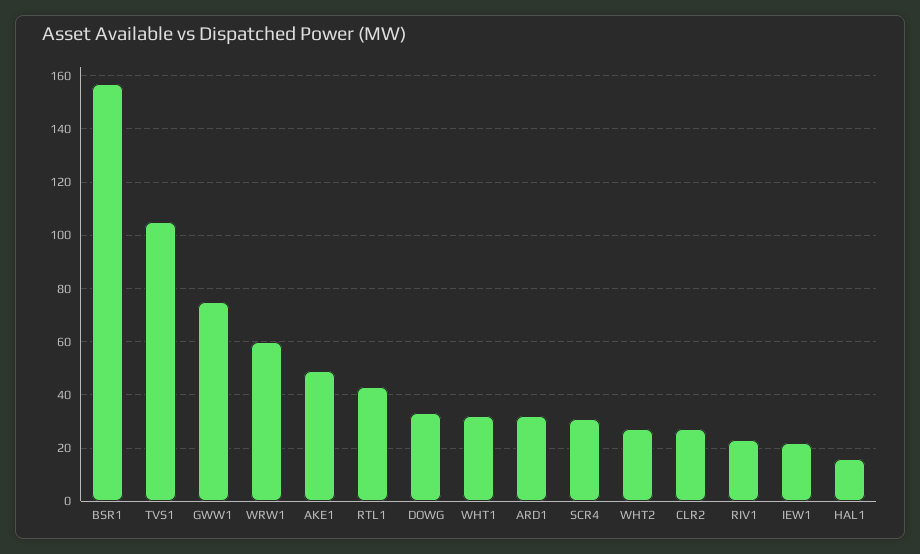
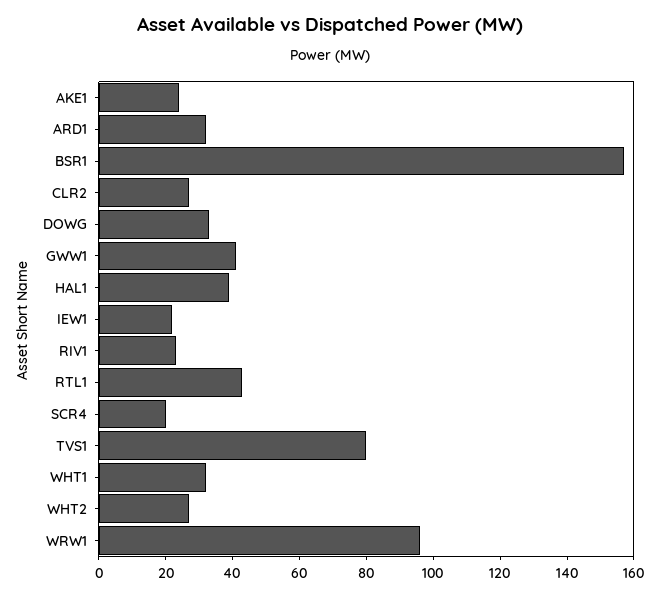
TVS1: 105 -> 80
GWW1: 75 -> 40
WRW1: 60 -> 95
AKE1: 50 -> 25
SCR4: 30 -> 20
HAL1: 15 -> 40

